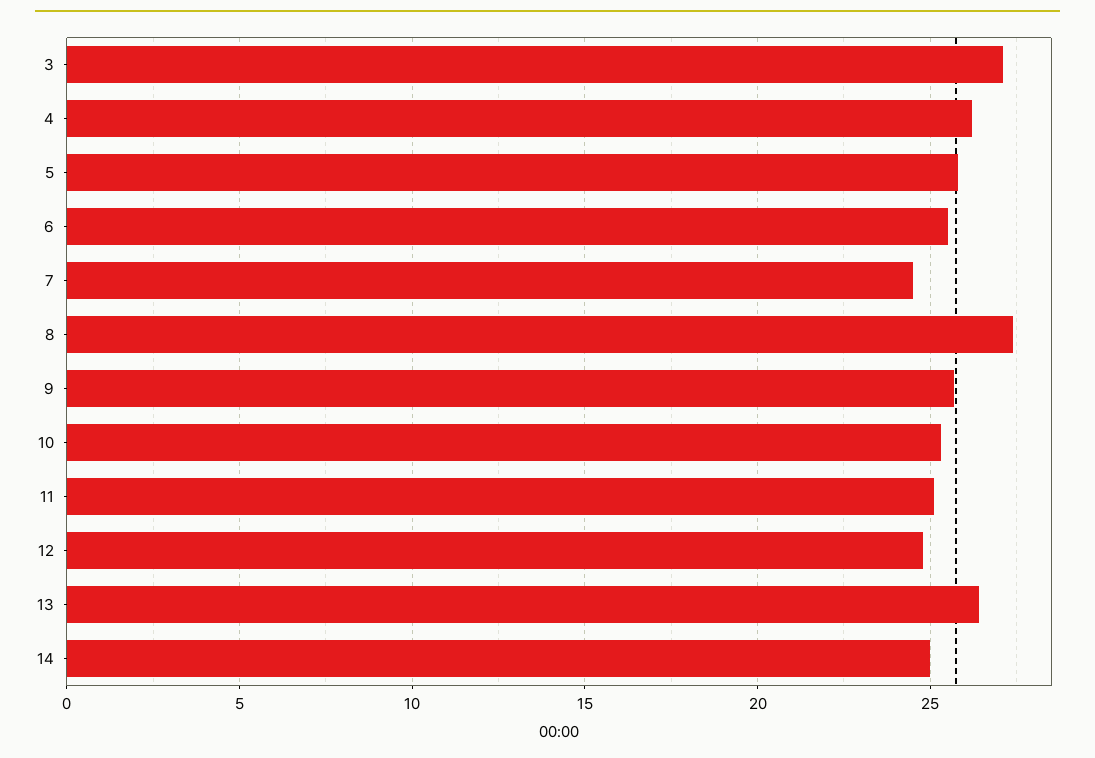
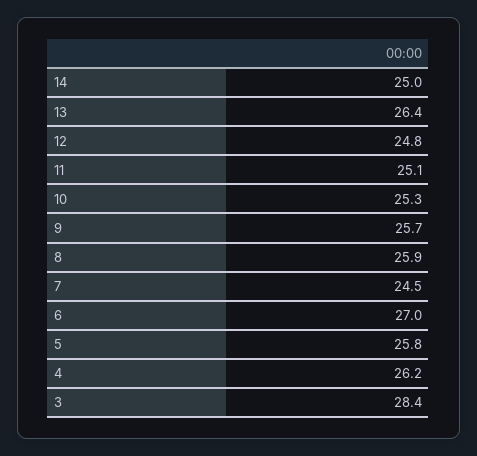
3: 27 -> 28.4
6: 25.5 -> 27
8: 27.5 -> 25.9

